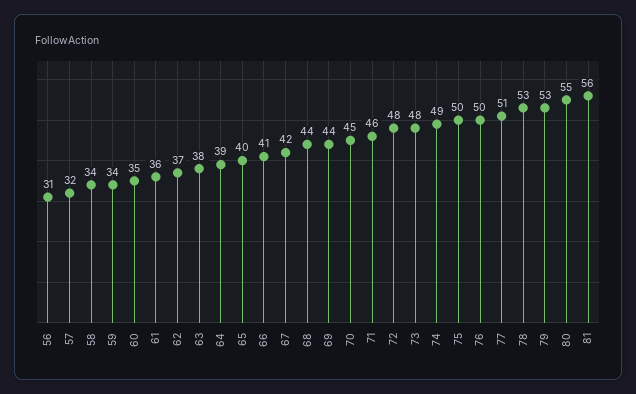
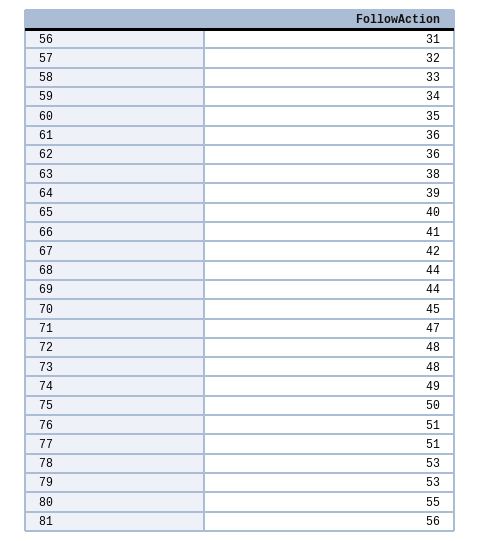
58: 34 -> 33
62: 37 -> 36
71: 46 -> 47
76: 50 -> 51

